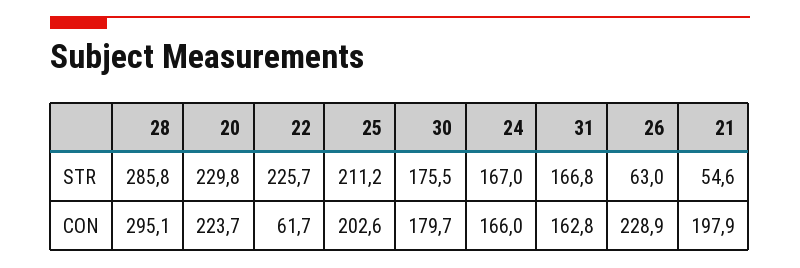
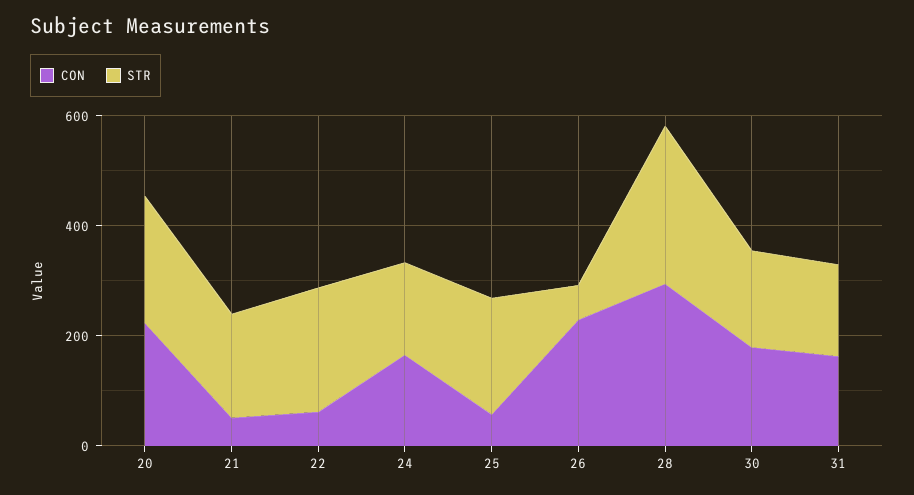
STR, 21: 54.6 -> 200
CON, 25: 202.6 -> 50
CON, 21: 197.9 -> 50

